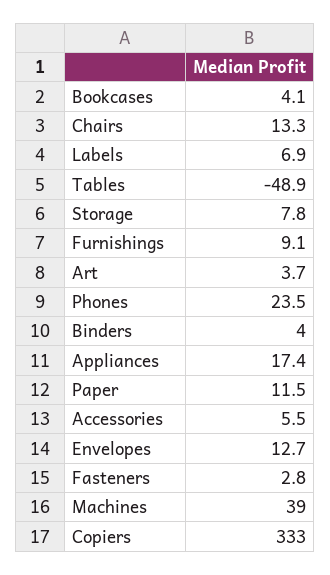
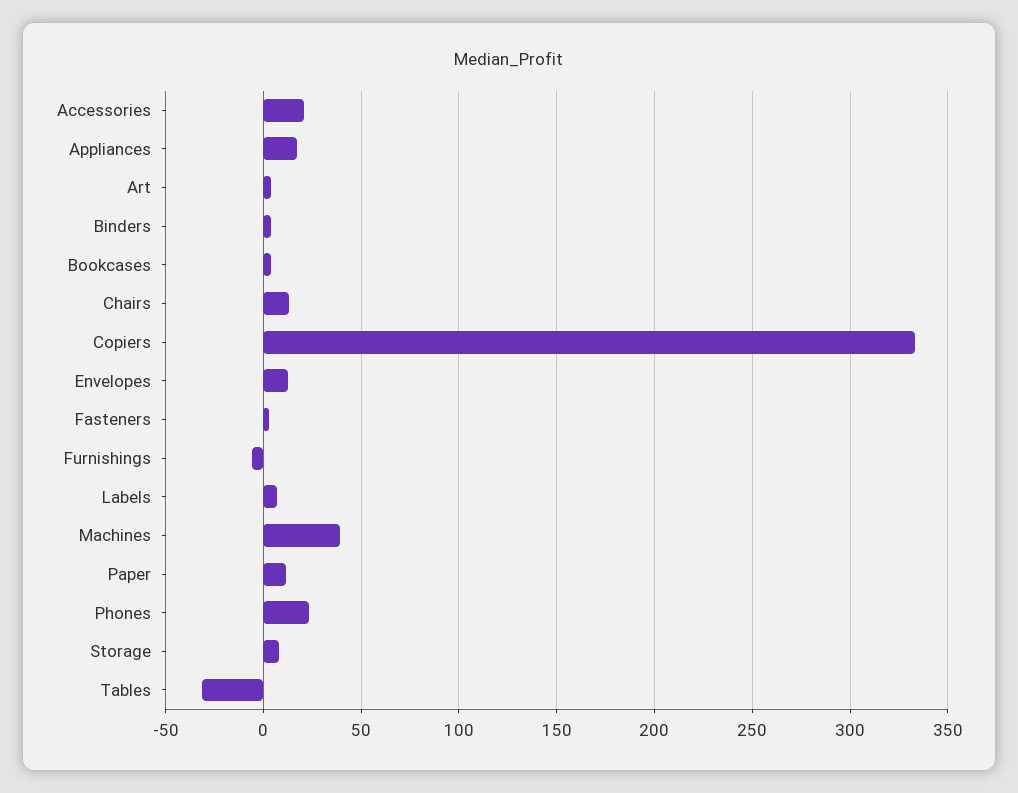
Tables: -48.9 -> -30
Furnishings: 9.1 -> -5
Accessories: 5.5 -> 20

